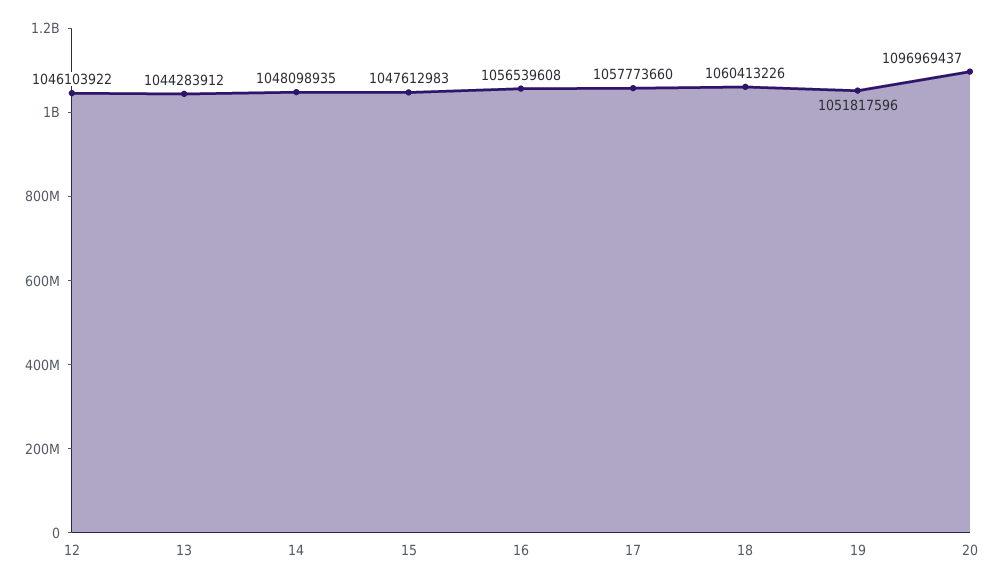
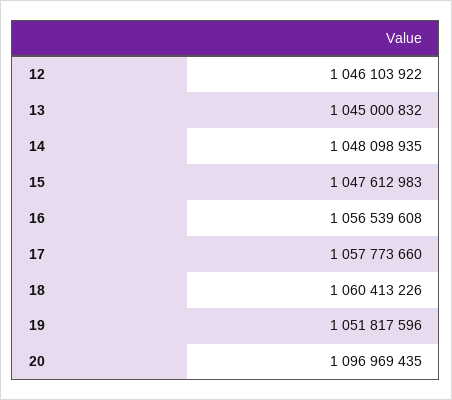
13: 1044283912 -> 1045000832
20: 1096969437 -> 1096969435

